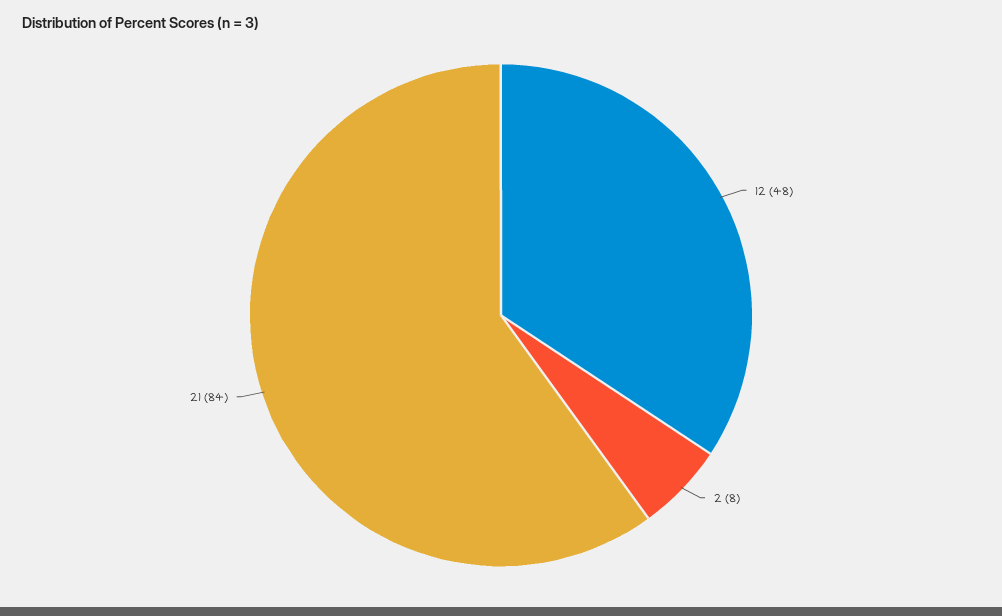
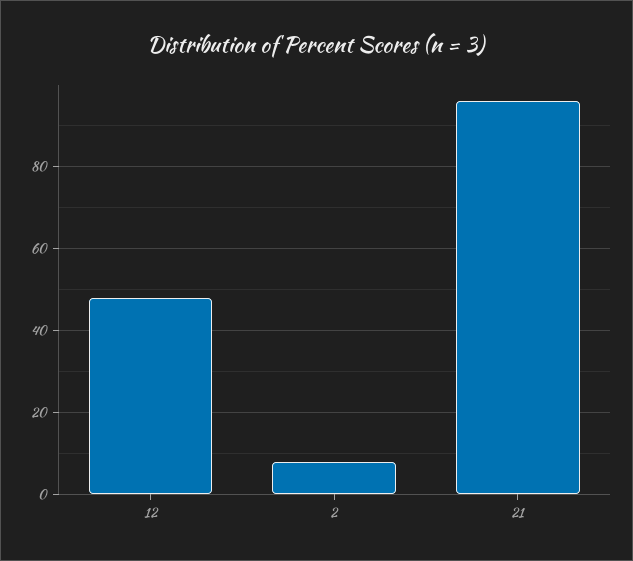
21: 84 -> 95

